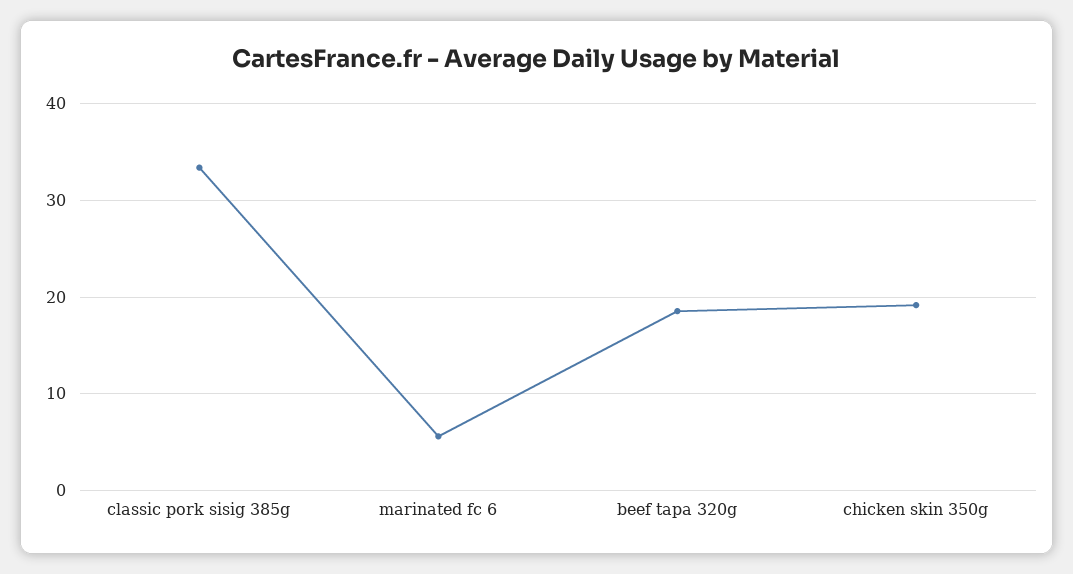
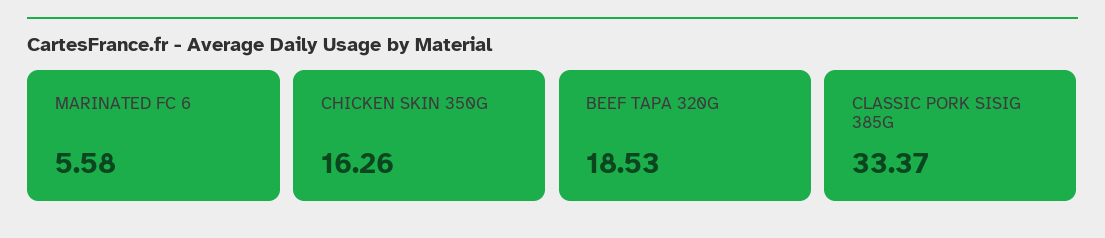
chicken skin 350g: 19 -> 16.26

